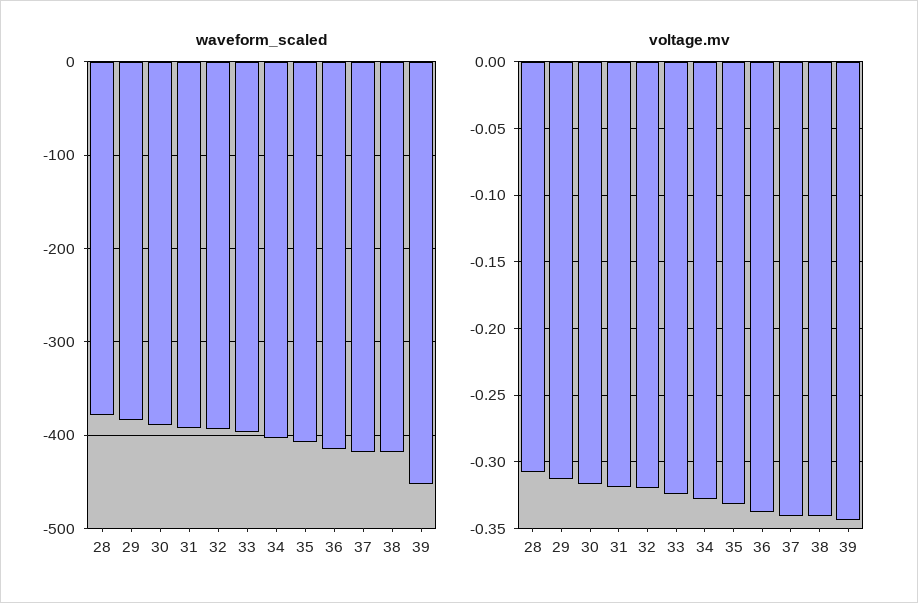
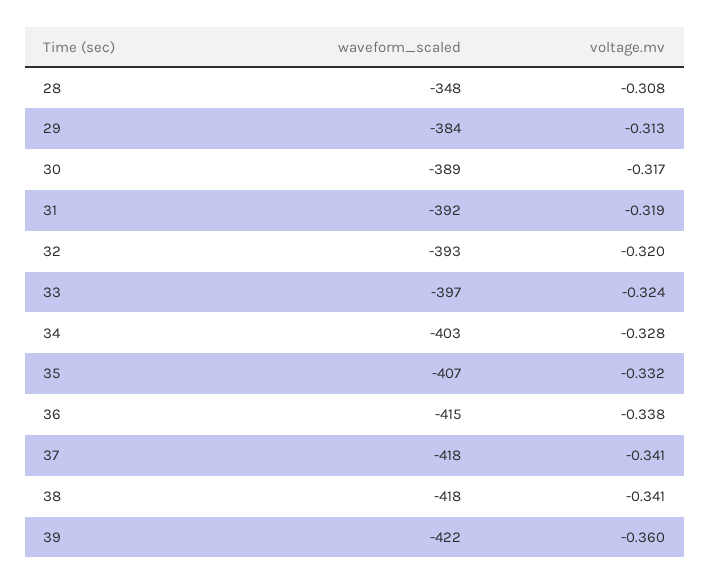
waveform_scaled, 28: -380 -> -348
waveform_scaled, 39: -450 -> -422
voltage.mv, 39: -0.345 -> -0.36

